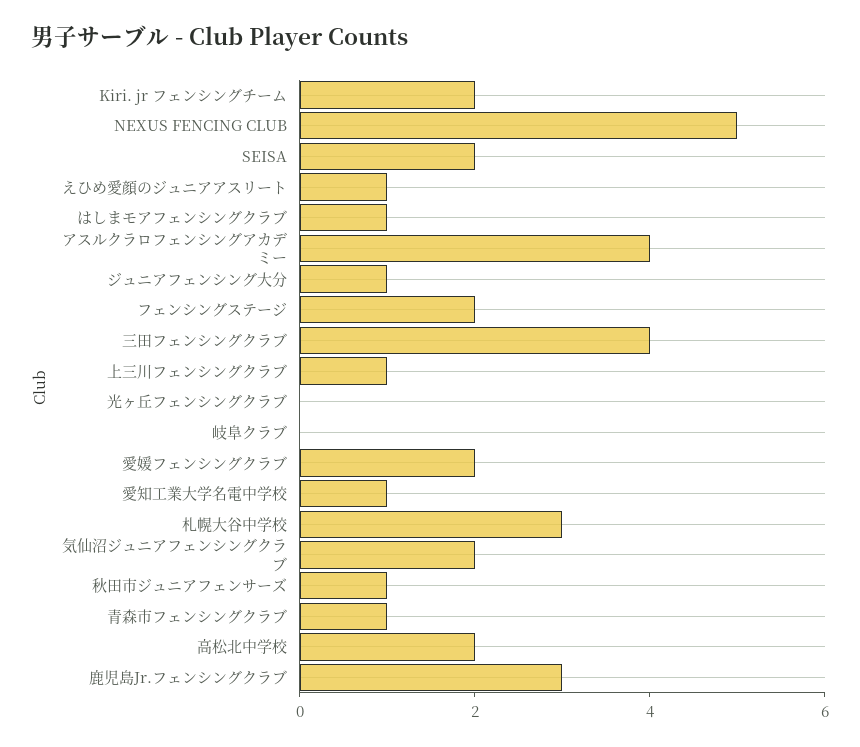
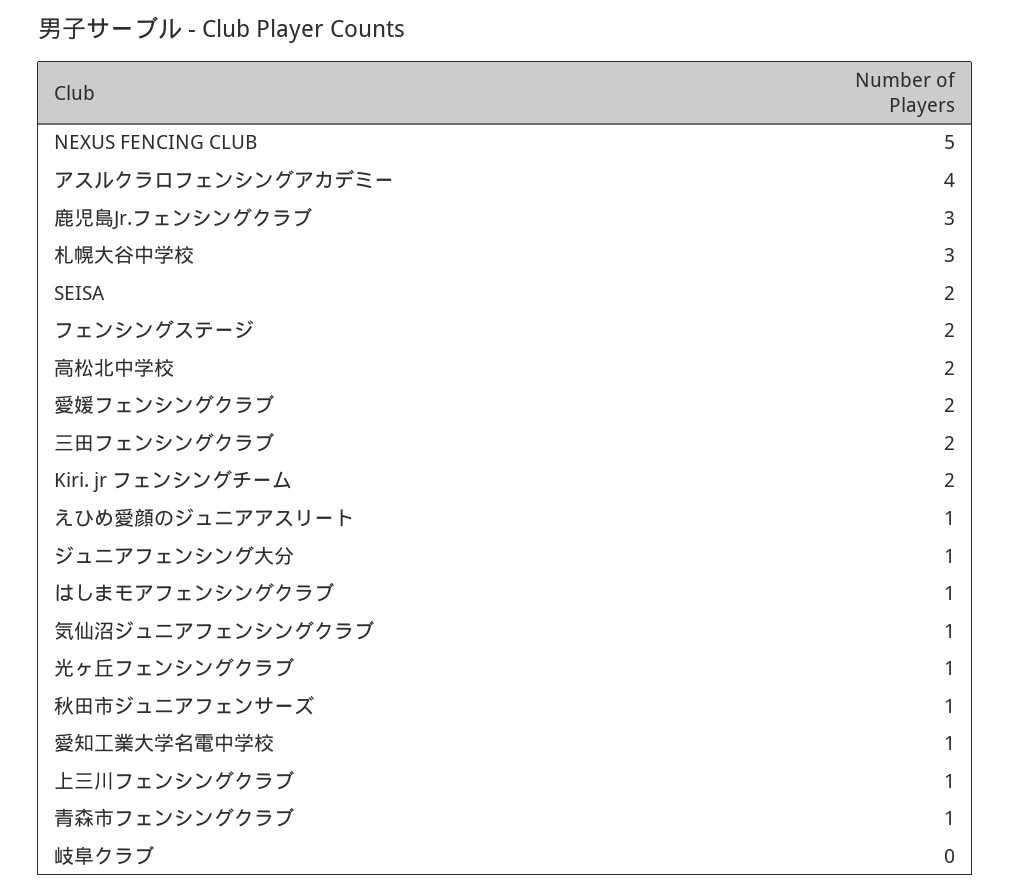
三田フェンシングクラブ: 4 -> 2
光ヶ丘フェンシングクラブ: 0 -> 1
気仙沼ジュニアフェンシングクラブ: 2 -> 1

